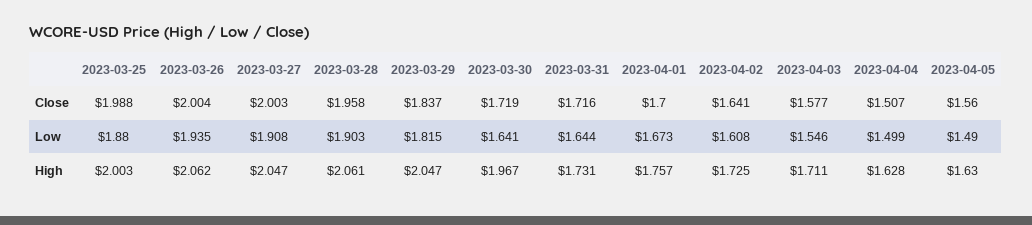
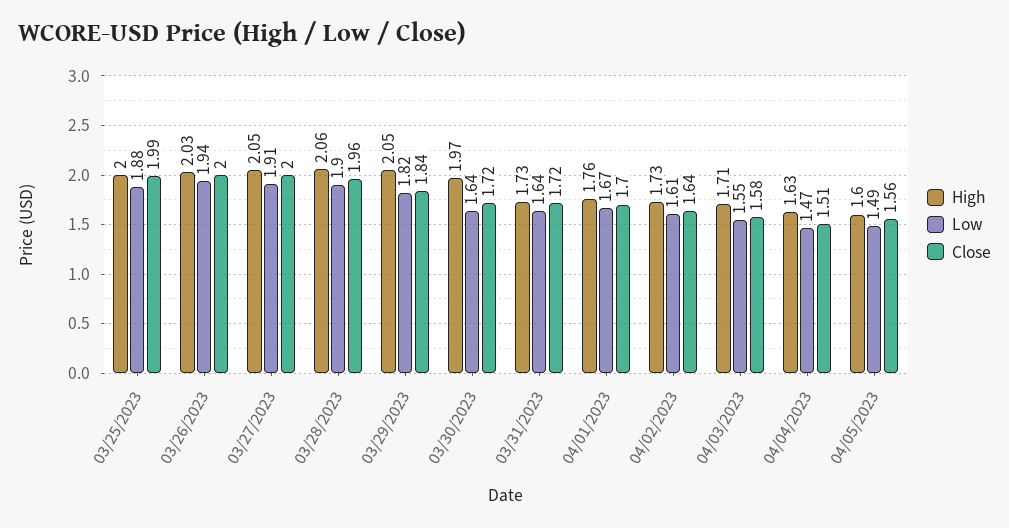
Low, 2023-04-04: 1.499 -> 1.47
High, 2023-03-26: 2.062 -> 2.03
High, 2023-04-05: 1.63 -> 1.6

